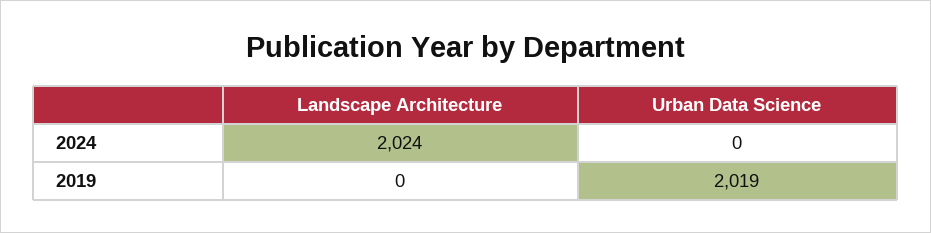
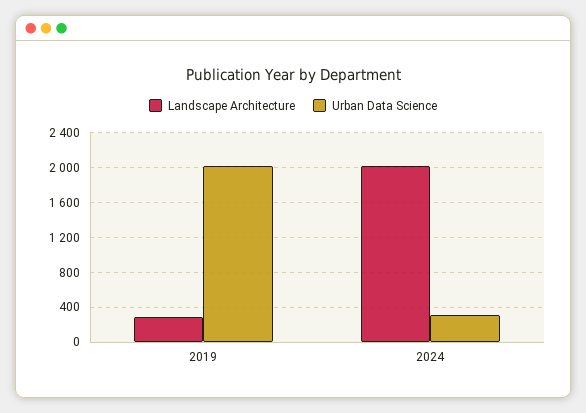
Urban Data Science, 2024: 0 -> 300
Landscape Architecture, 2019: 0 -> 300

